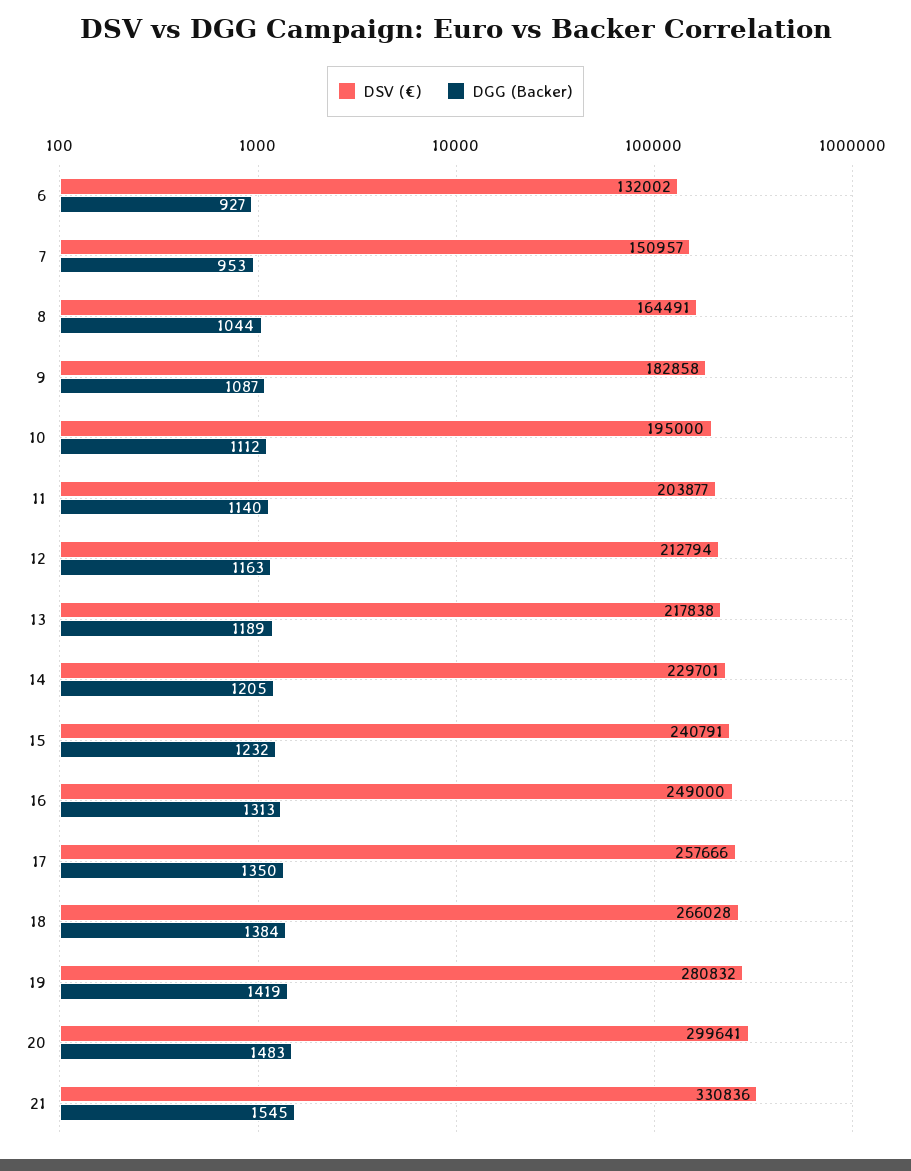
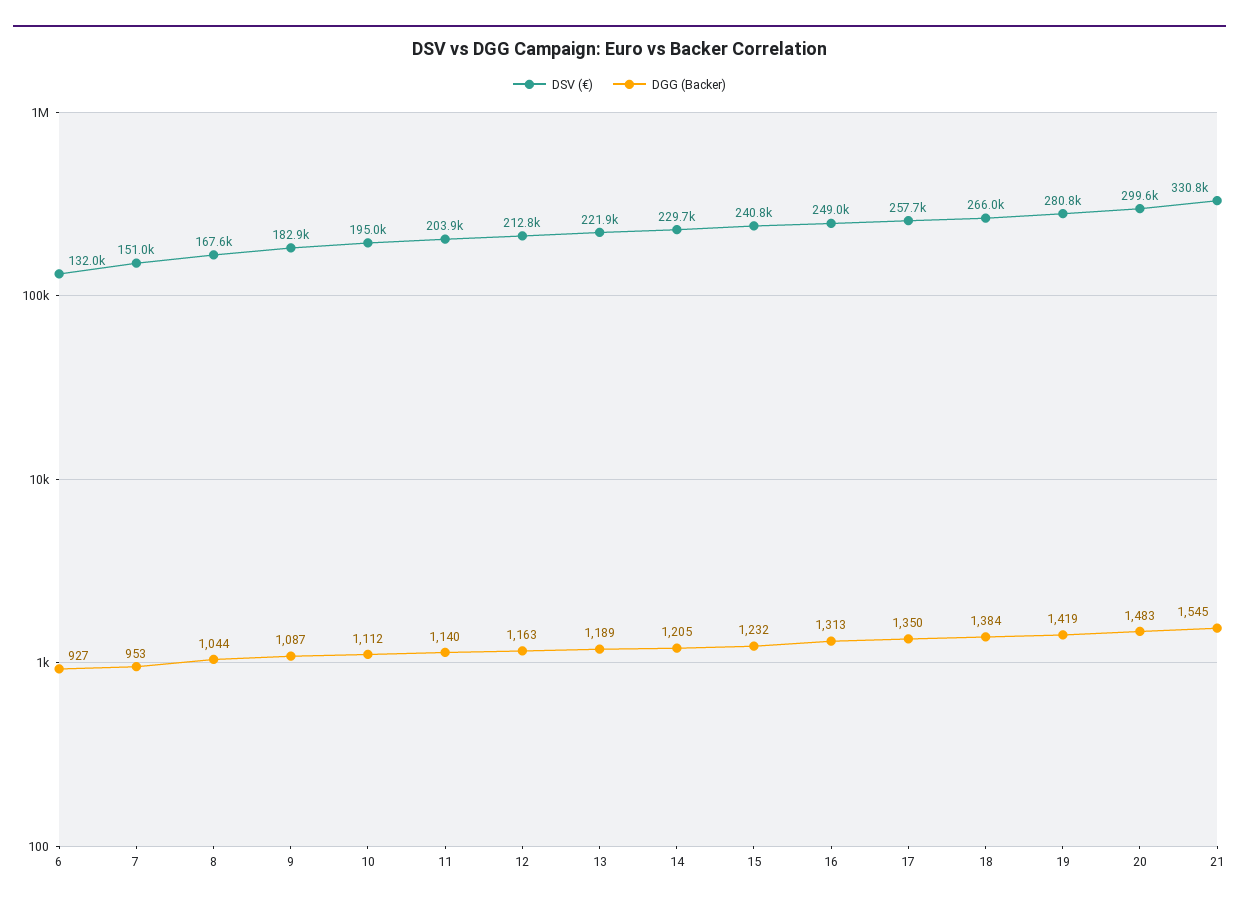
DSV (€), 8: 164491 -> 167600
DSV (€), 13: 217838 -> 221900

